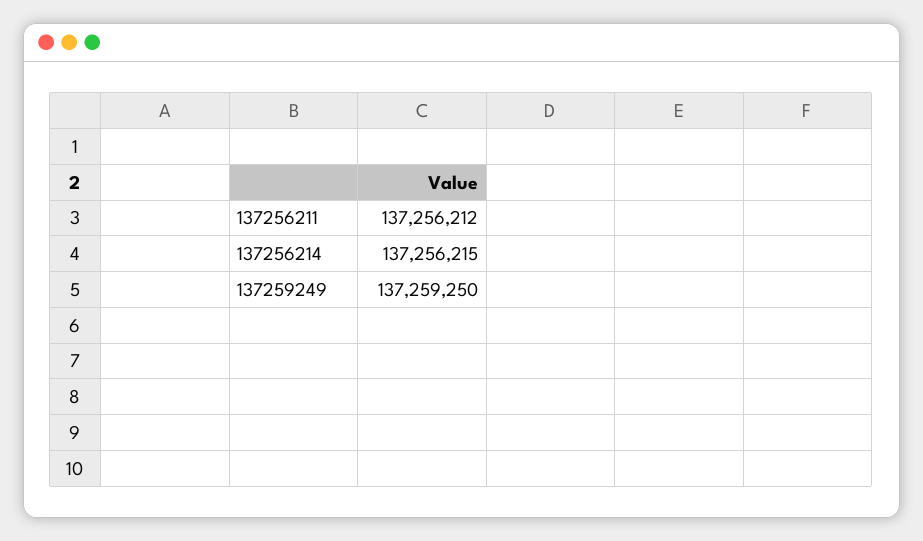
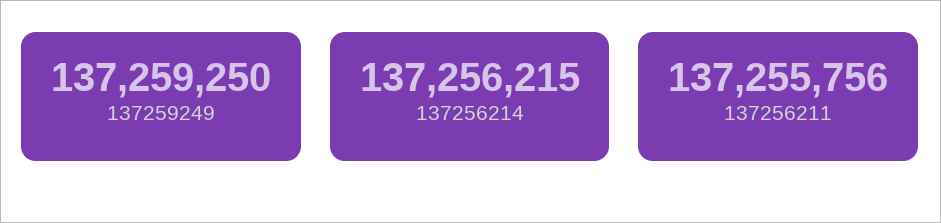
137256211: 137256212 -> 137255756

